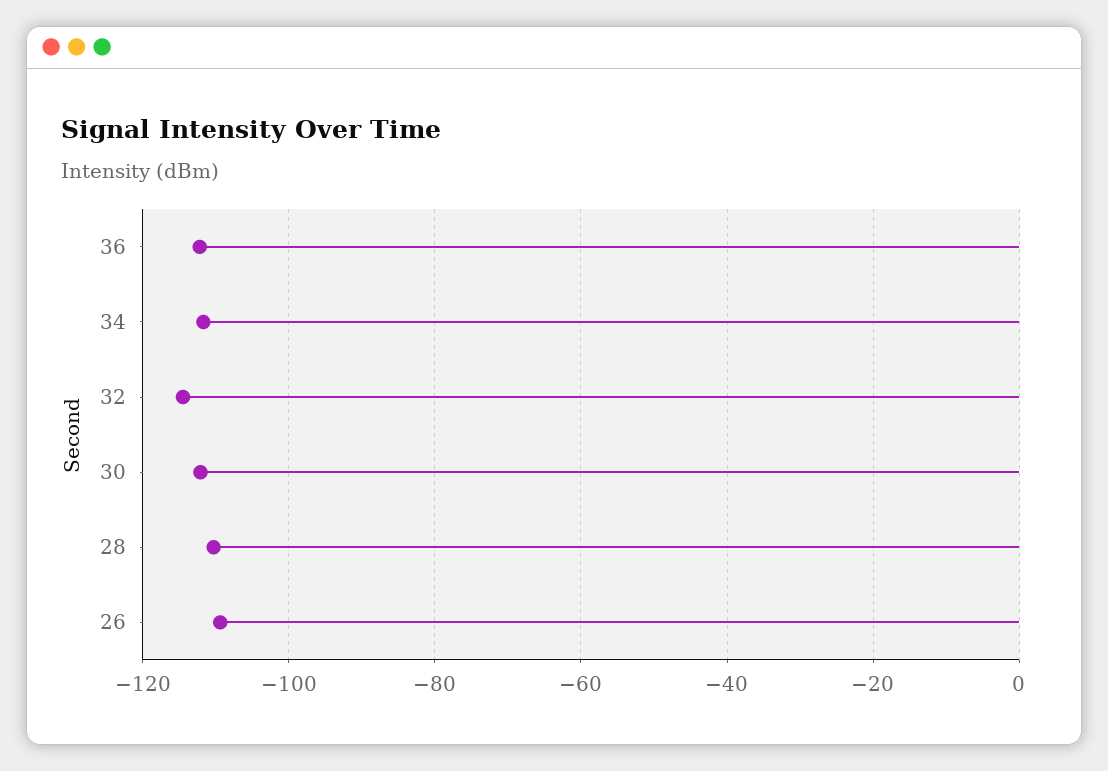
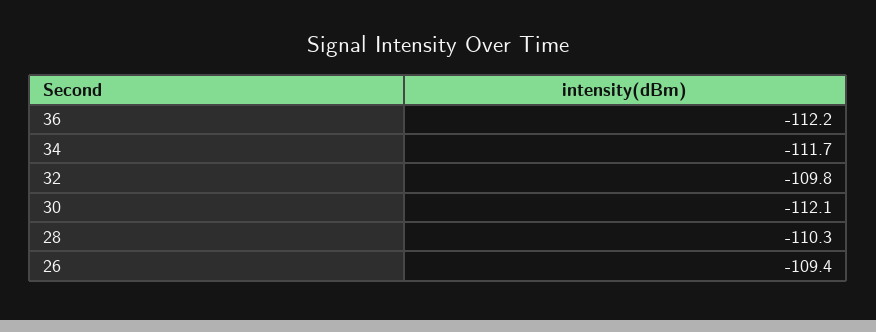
32: -114 -> -109.8

